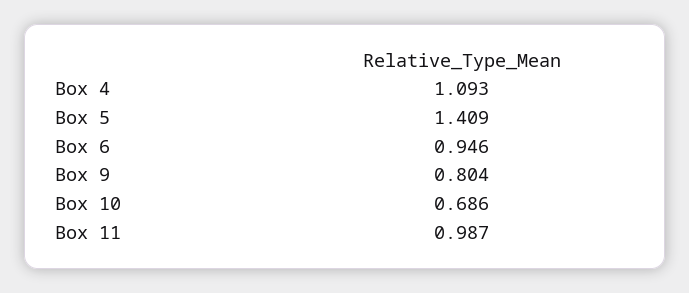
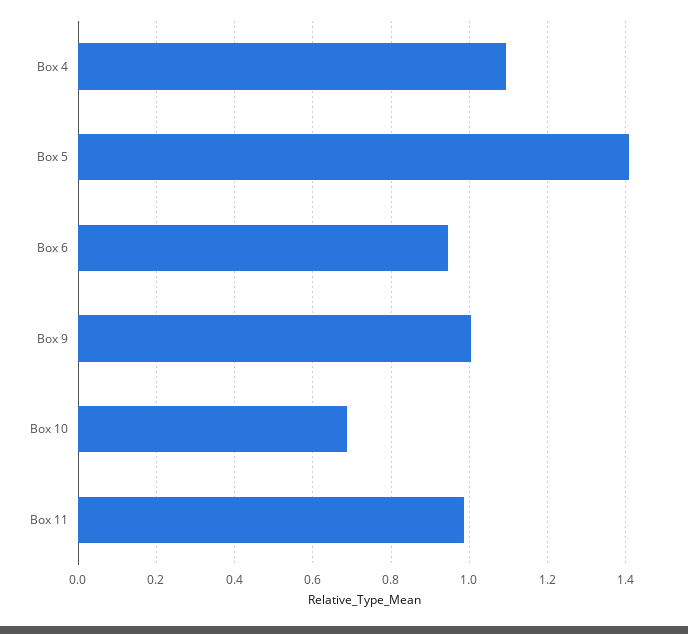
Box 9: 0.804 -> 1

